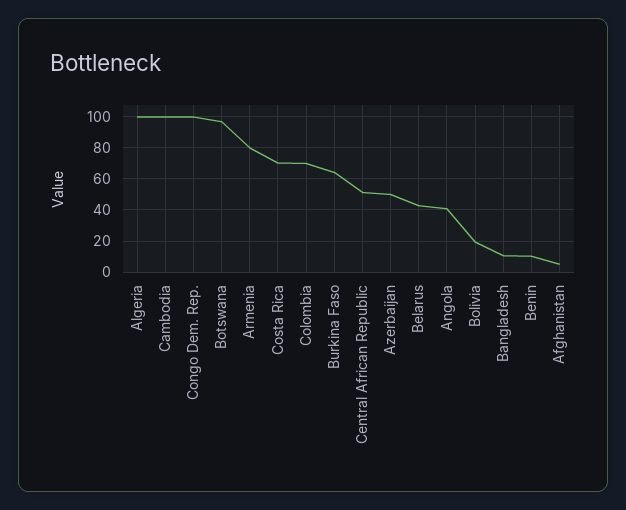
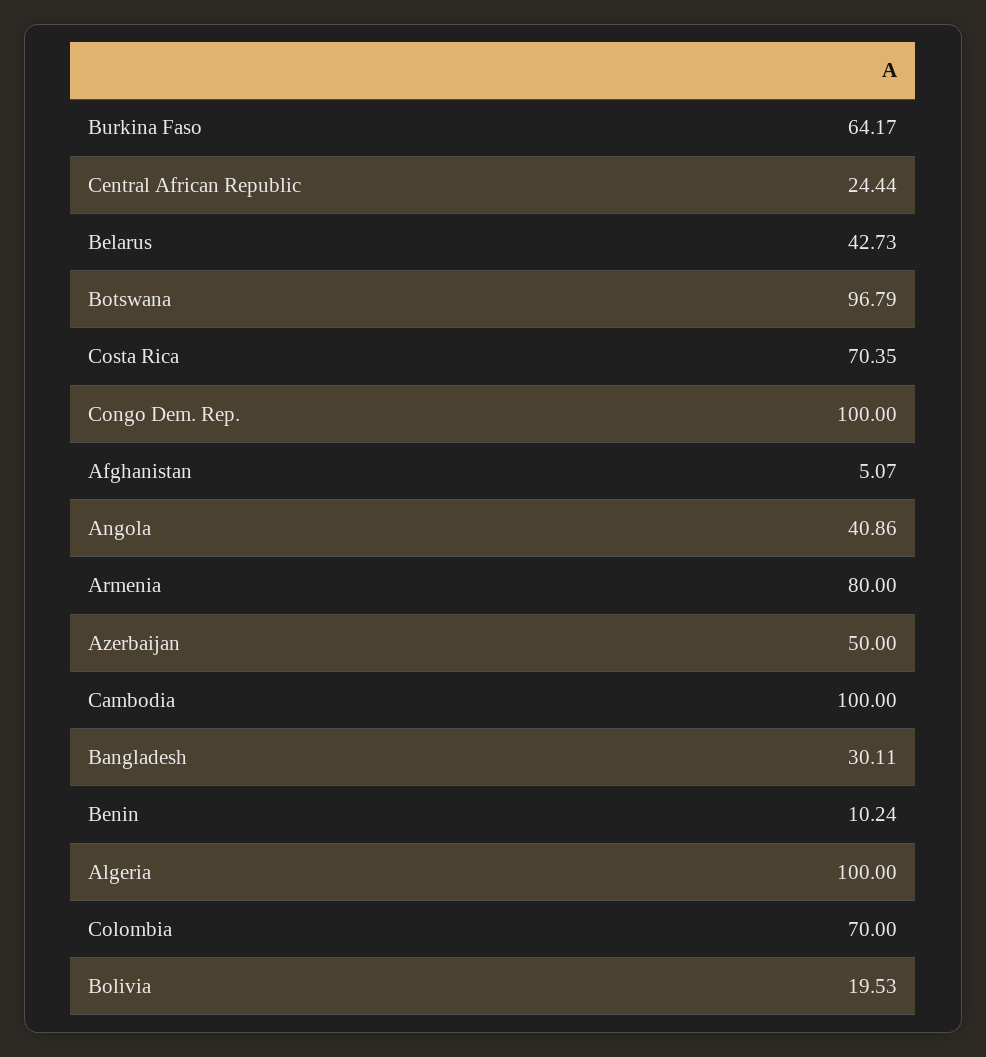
Central African Republic: 50 -> 24.44
Bangladesh: 10 -> 30.11

